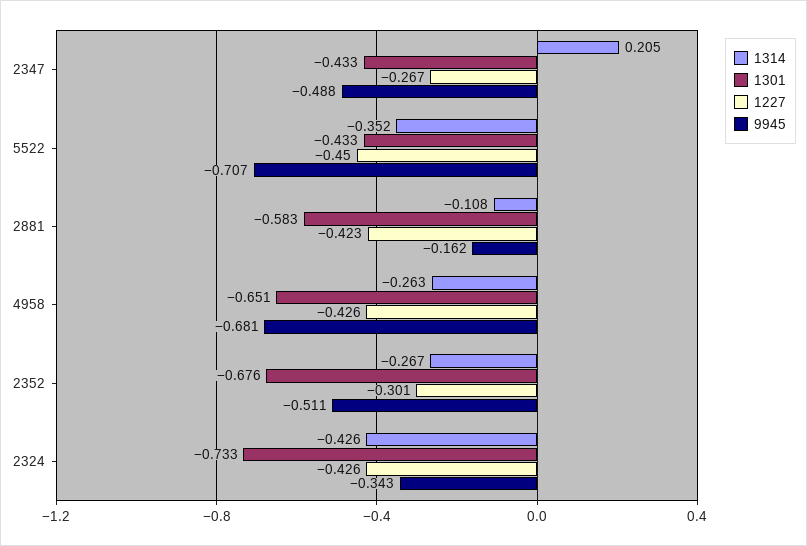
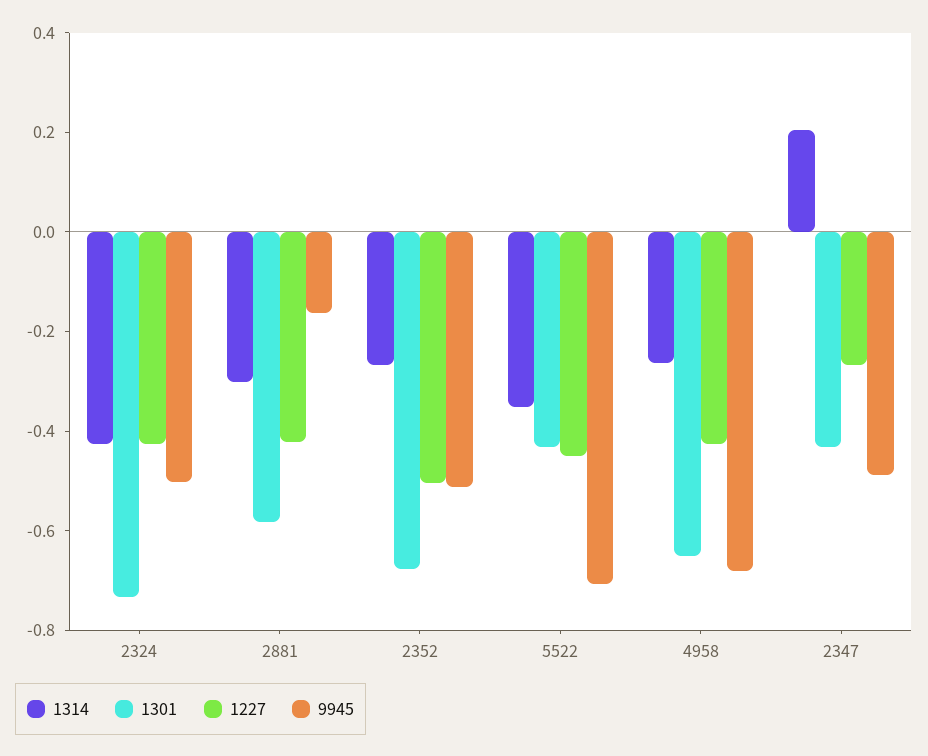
1314, 2881: -0.108 -> -0.3
1227, 2352: -0.301 -> -0.5
9945, 2324: -0.343 -> -0.5

